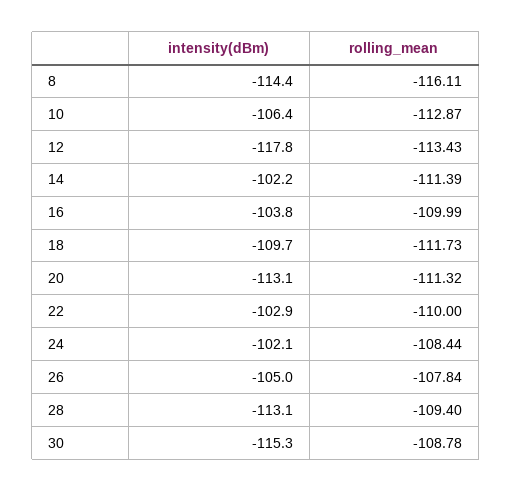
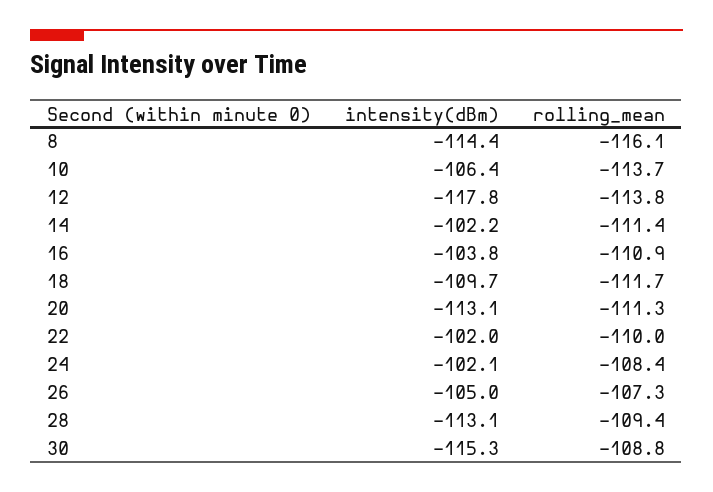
rolling_mean, 10: -112.87 -> -113.7
rolling_mean, 12: -113.43 -> -113.8
rolling_mean, 16: -109.99 -> -110.9
intensity(dBm), 22: -102.9 -> -102
rolling_mean, 26: -107.84 -> -107.3

